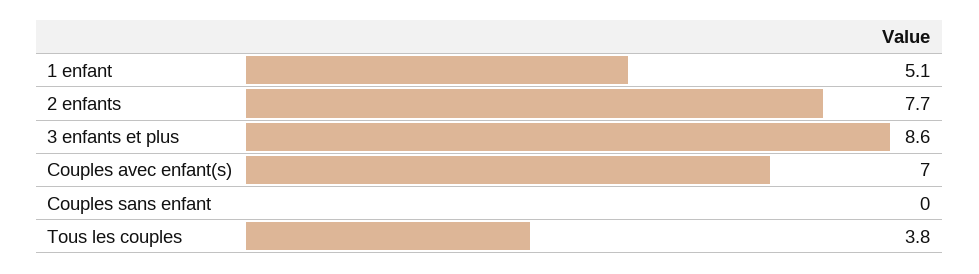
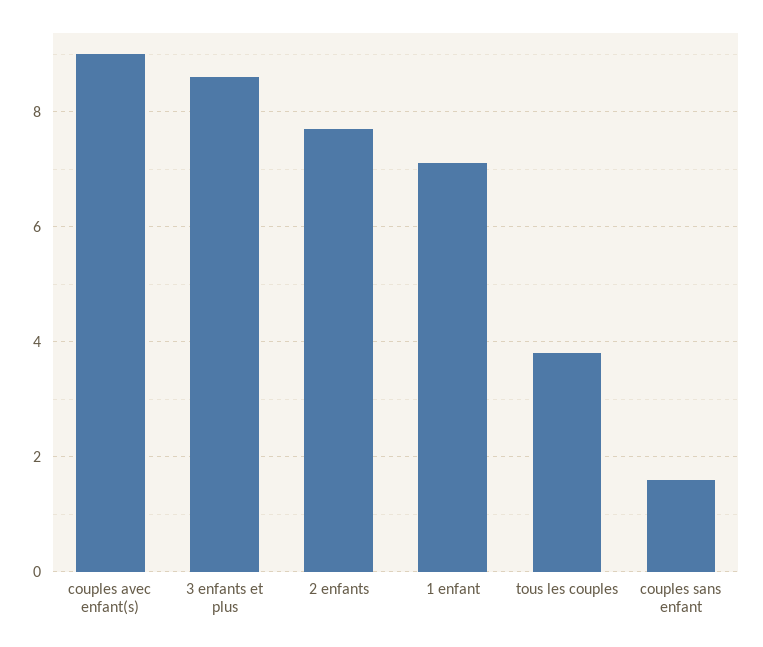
1 enfant: 5.1 -> 7
Couples avec enfant(s): 7 -> 9
Couples sans enfant: 0 -> 1.5

